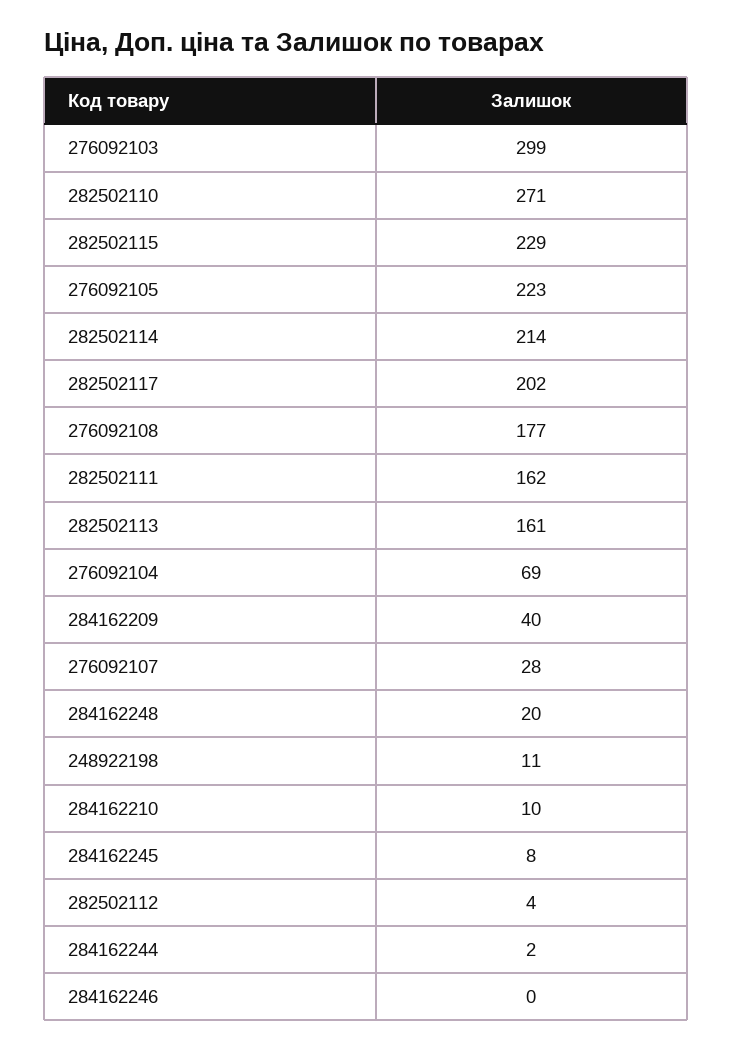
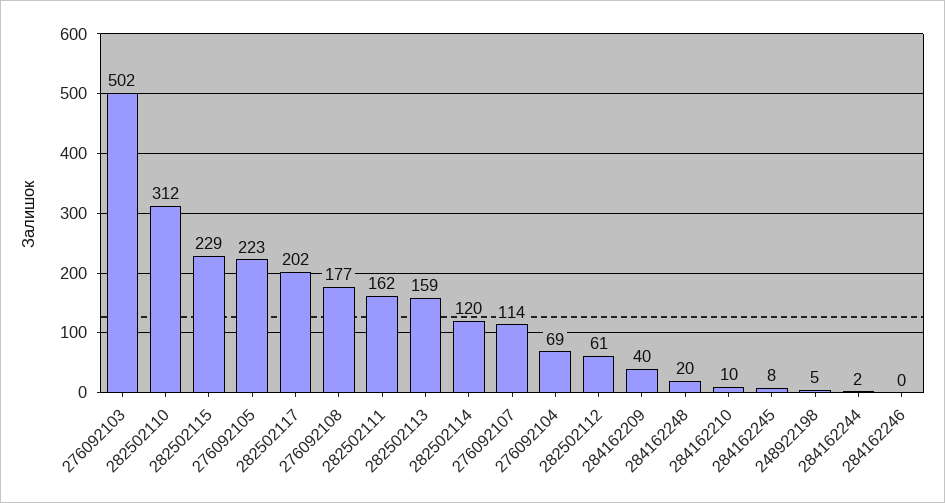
276092103: 299 -> 502
282502110: 271 -> 312
282502114: 214 -> 120
282502113: 161 -> 159
276092107: 28 -> 114
248922198: 11 -> 5
282502112: 4 -> 61

